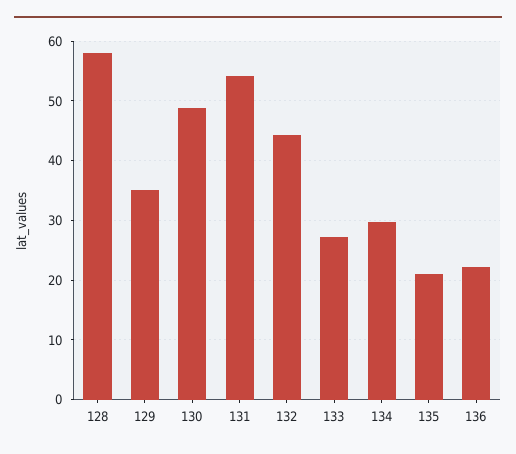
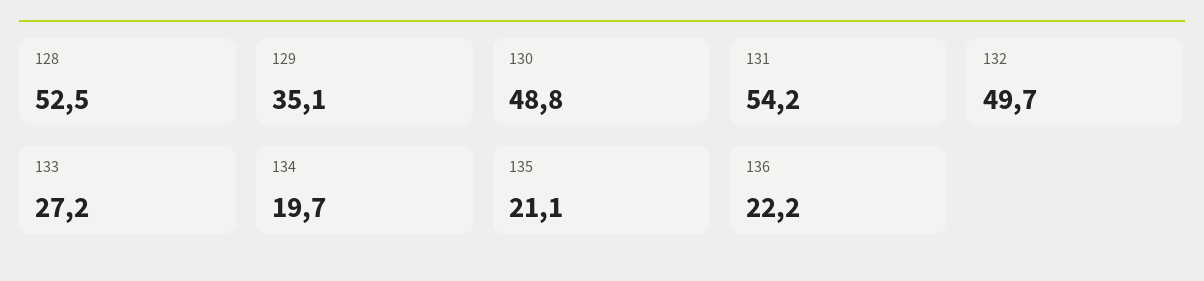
128: 58 -> 52.5
132: 44 -> 49.7
134: 30 -> 19.7

